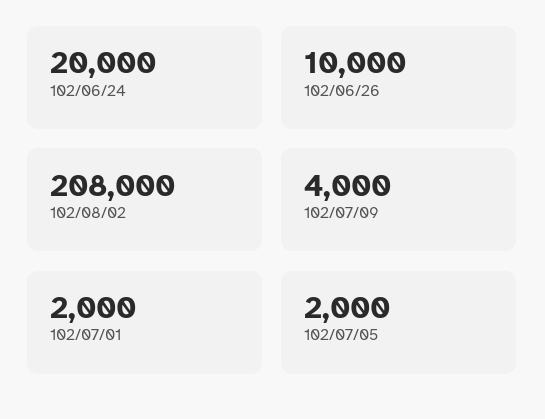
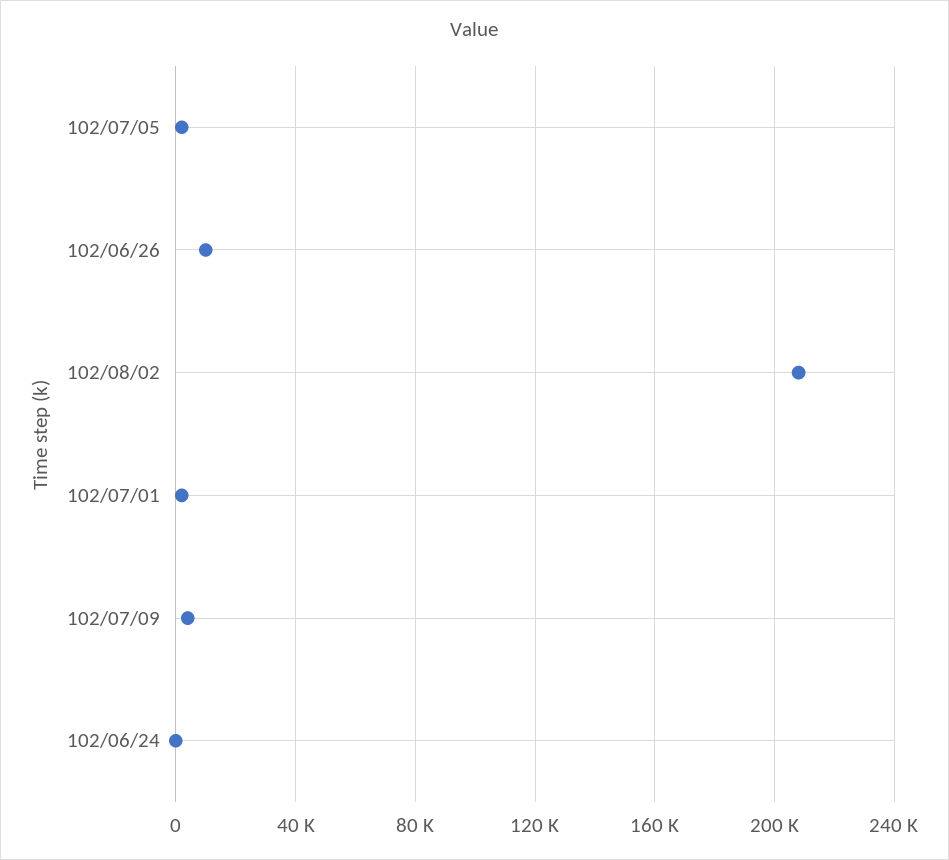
102/06/24: 20000 -> 0

